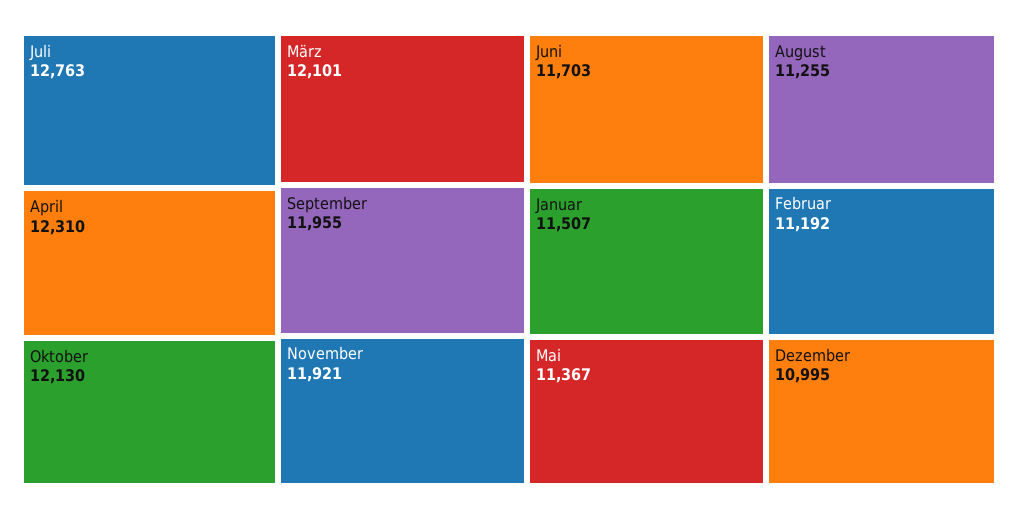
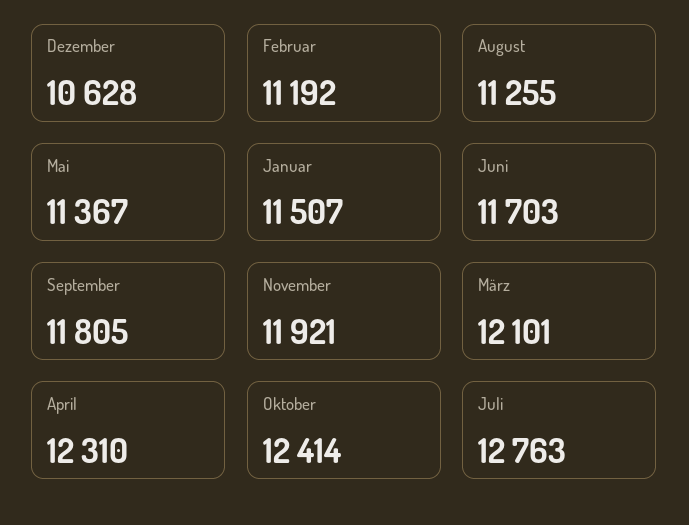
Oktober: 12130 -> 12414
September: 11955 -> 11805
Dezember: 10995 -> 10628

